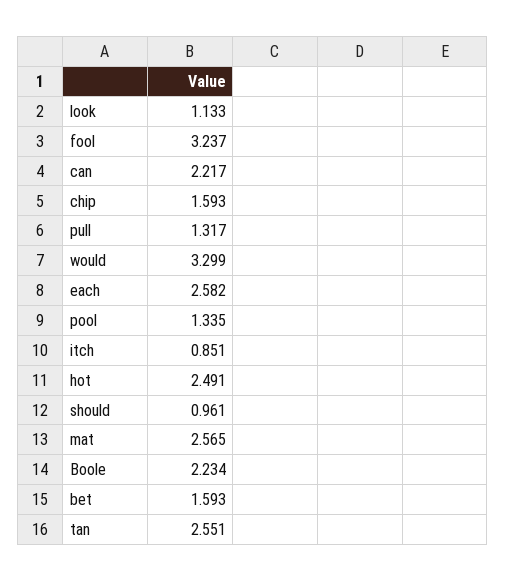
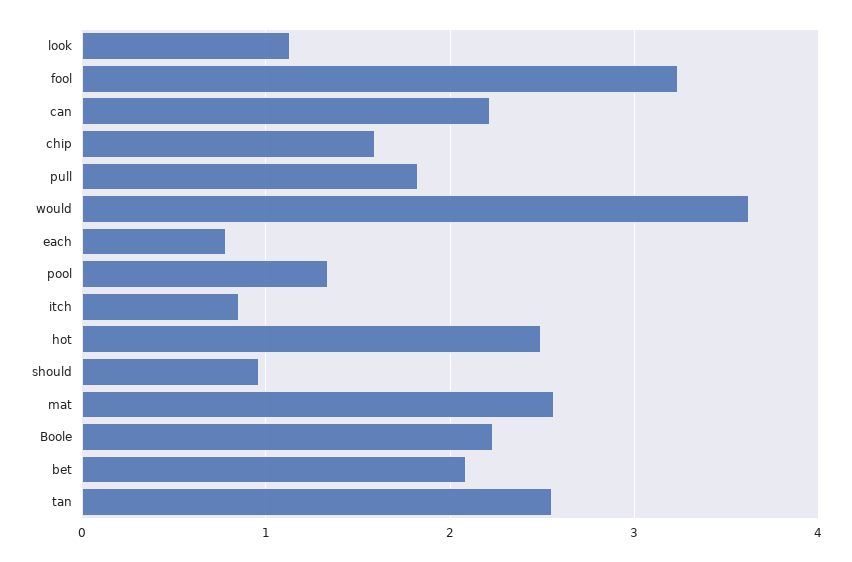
pull: 1.317 -> 1.8
would: 3.299 -> 3.6
each: 2.582 -> 0.8
bet: 1.593 -> 2.1

